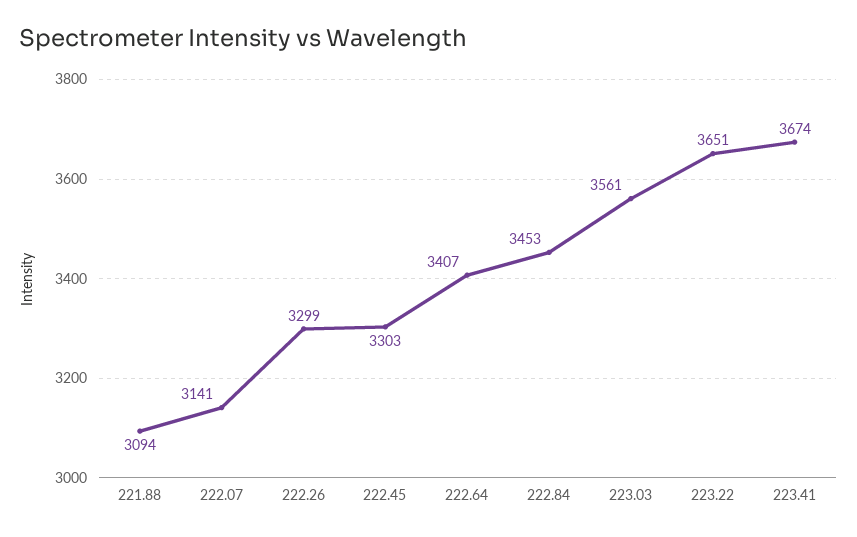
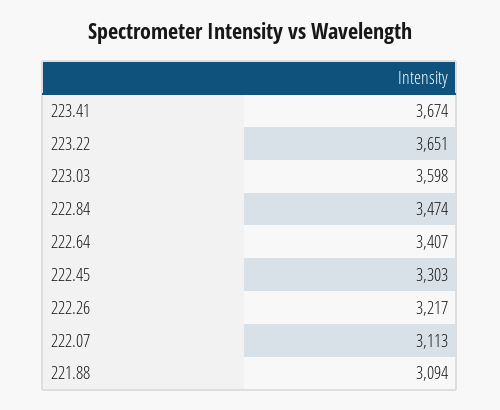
222.07: 3141 -> 3113
222.26: 3299 -> 3217
222.84: 3453 -> 3474
223.03: 3561 -> 3598

